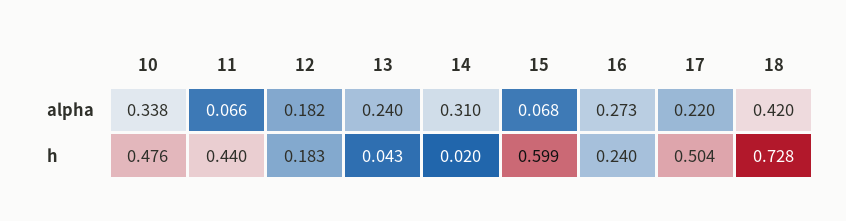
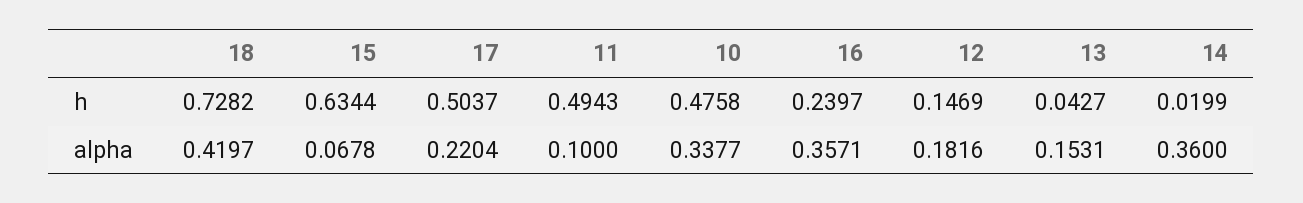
11, alpha: 0.066 -> 0.1
13, alpha: 0.24 -> 0.1531
14, alpha: 0.31 -> 0.36
16, alpha: 0.273 -> 0.3571
11, h: 0.44 -> 0.4943
12, h: 0.183 -> 0.1469
15, h: 0.599 -> 0.6344

